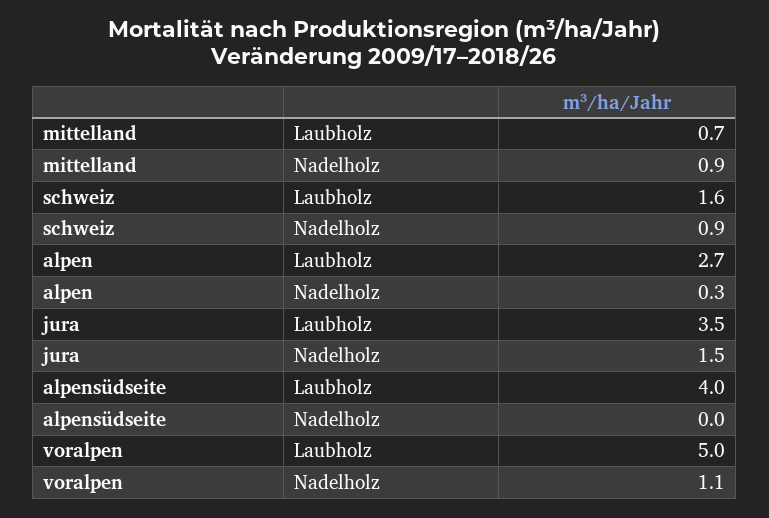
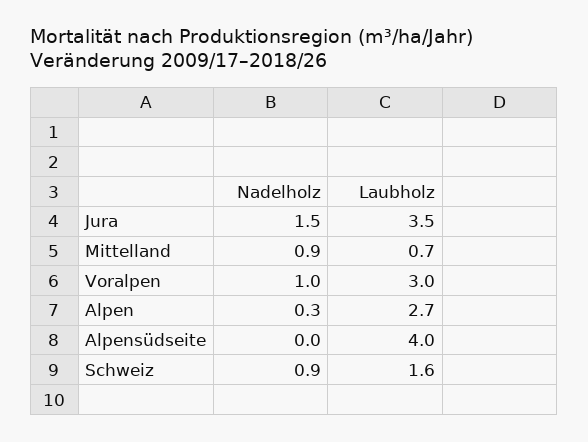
voralpen, Laubholz: 5 -> 3
voralpen, Nadelholz: 1.1 -> 1

